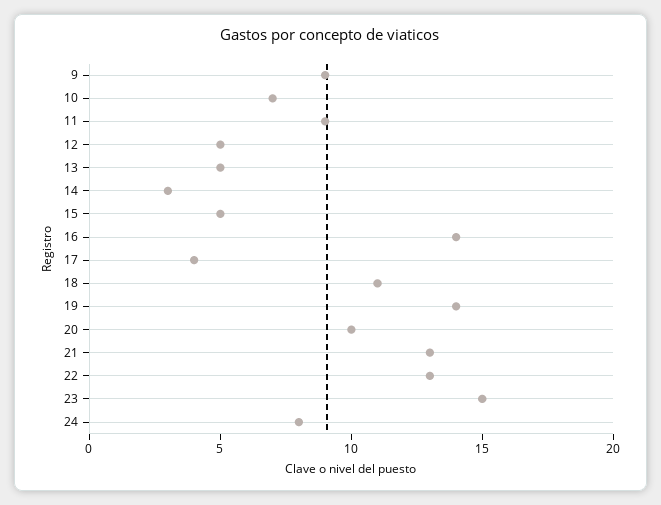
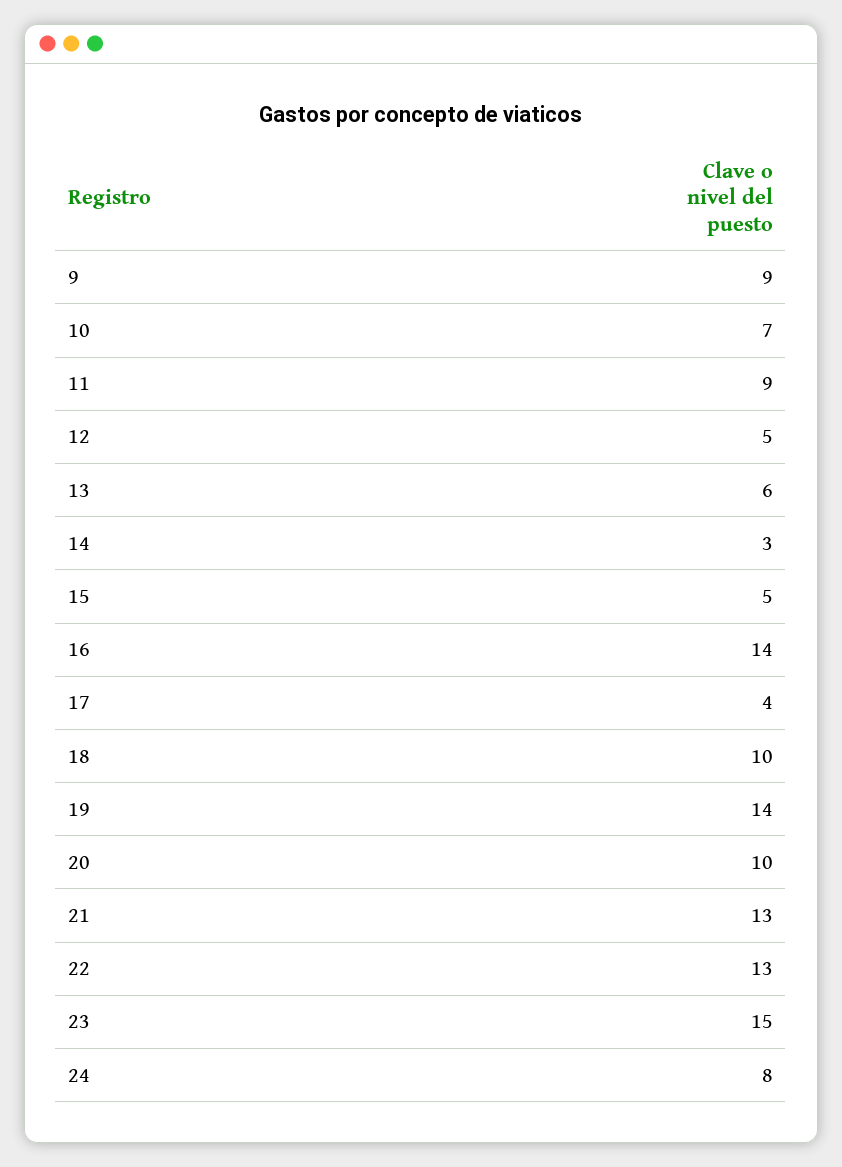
13: 5 -> 6
18: 11 -> 10

